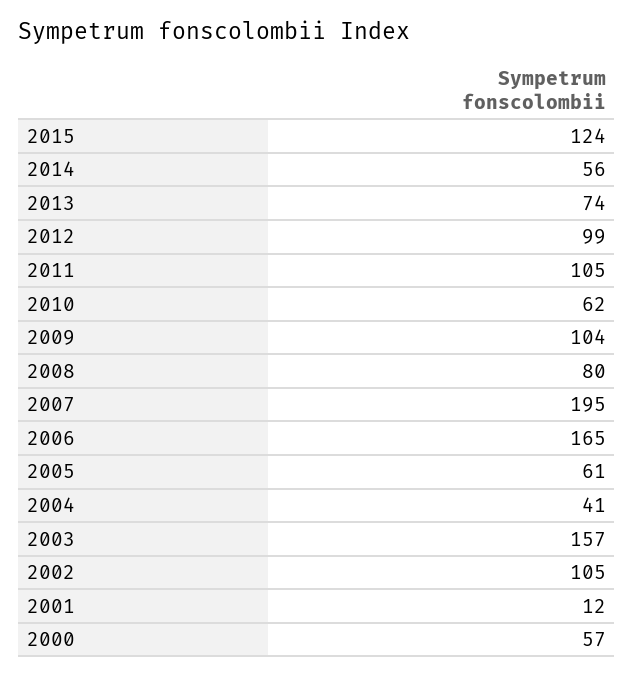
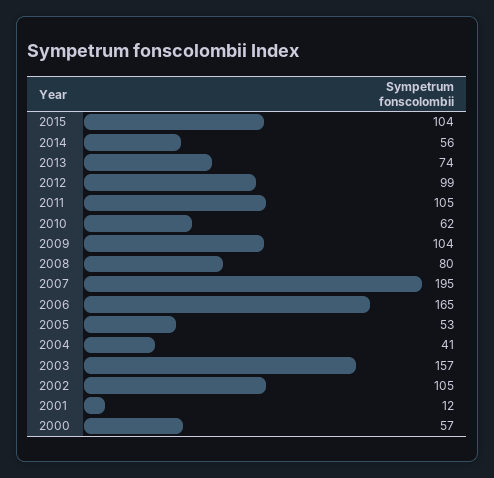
2015: 124 -> 104
2005: 61 -> 53

